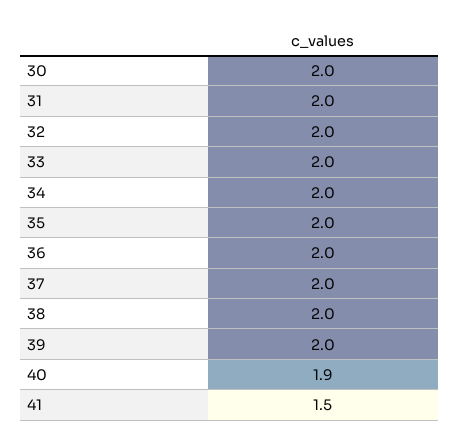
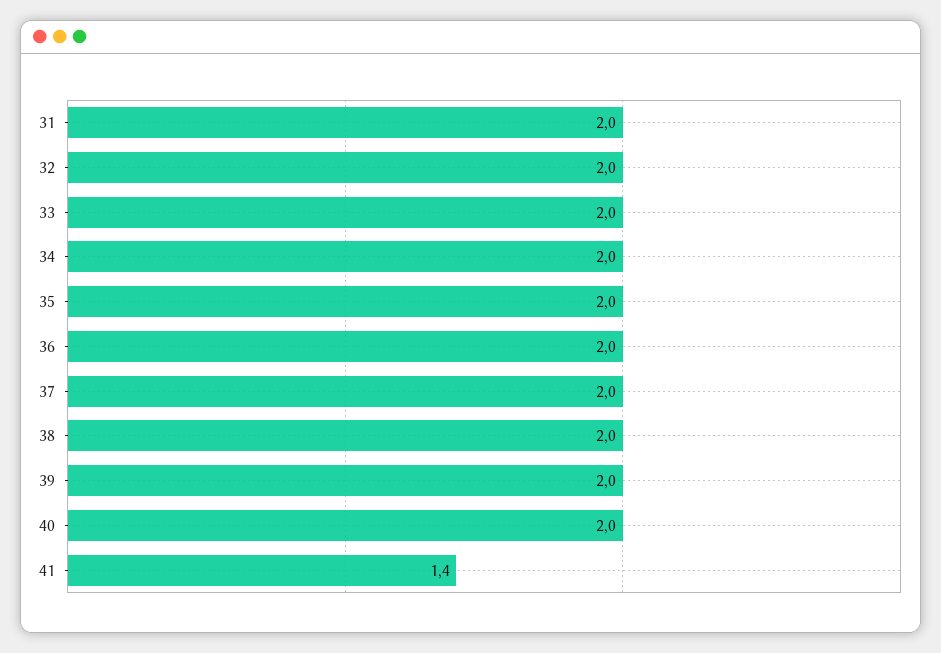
30: 2 -> none
40: 1.9 -> 2
41: 1.5 -> 1.4

